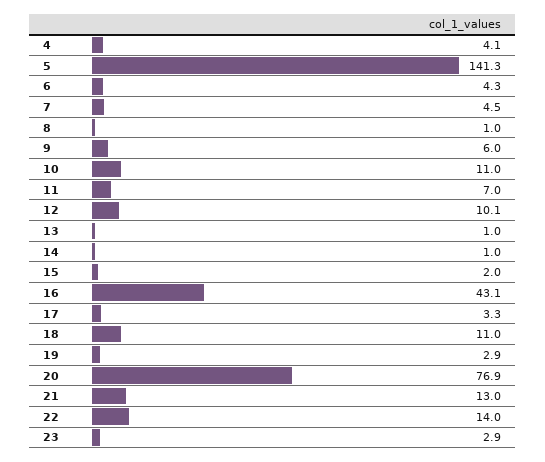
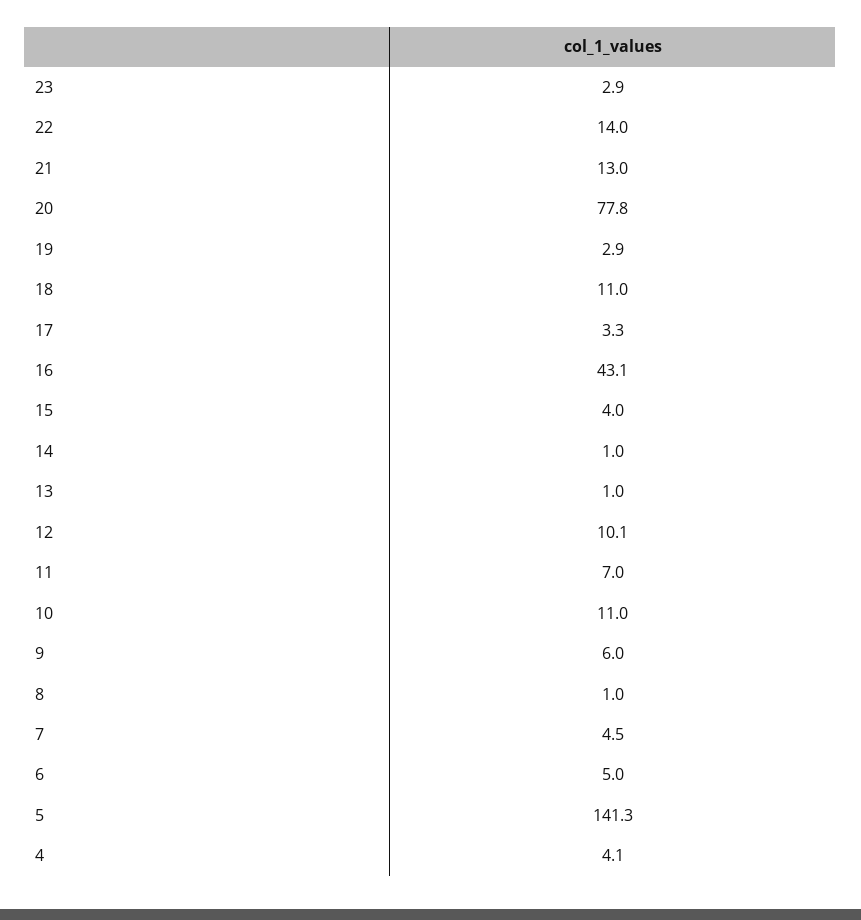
6: 4.3 -> 5
15: 2 -> 4
20: 76.9 -> 77.8

